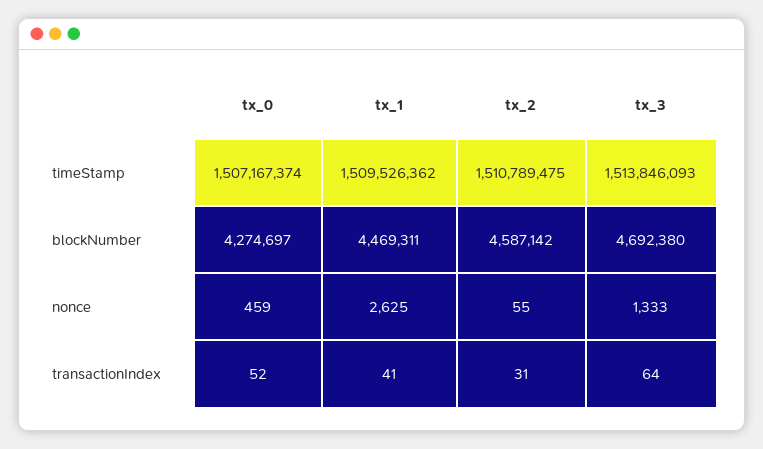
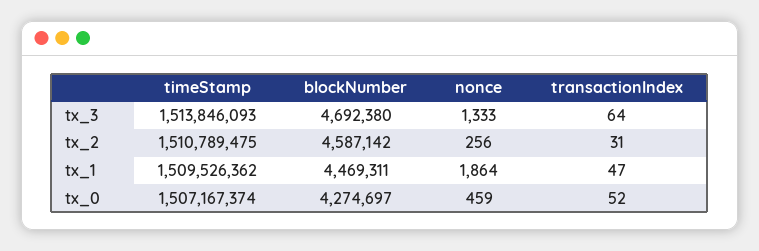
tx_1, nonce: 2625 -> 1864
tx_2, nonce: 55 -> 256
tx_1, transactionIndex: 41 -> 47

